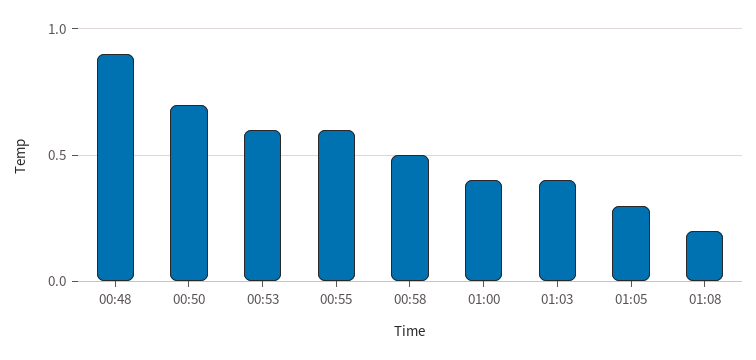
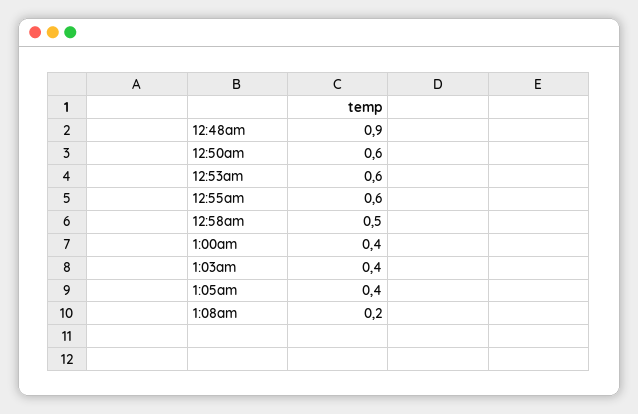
00:50: 0.7 -> 0.6
01:05: 0.3 -> 0.4

